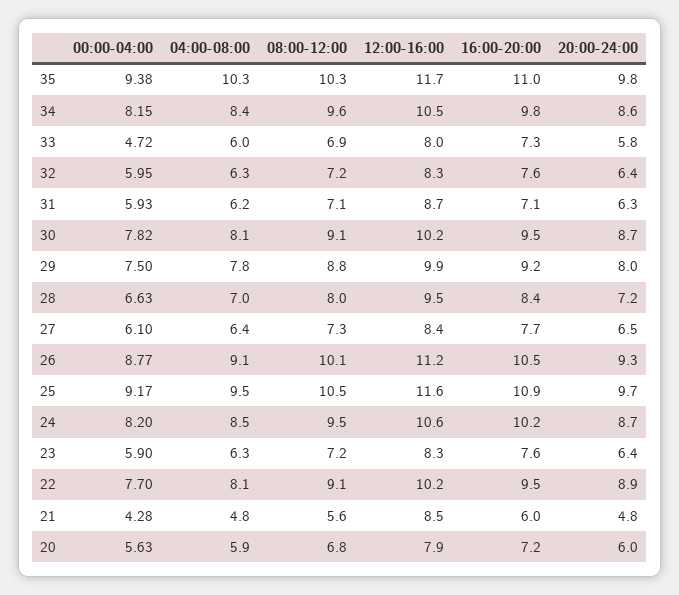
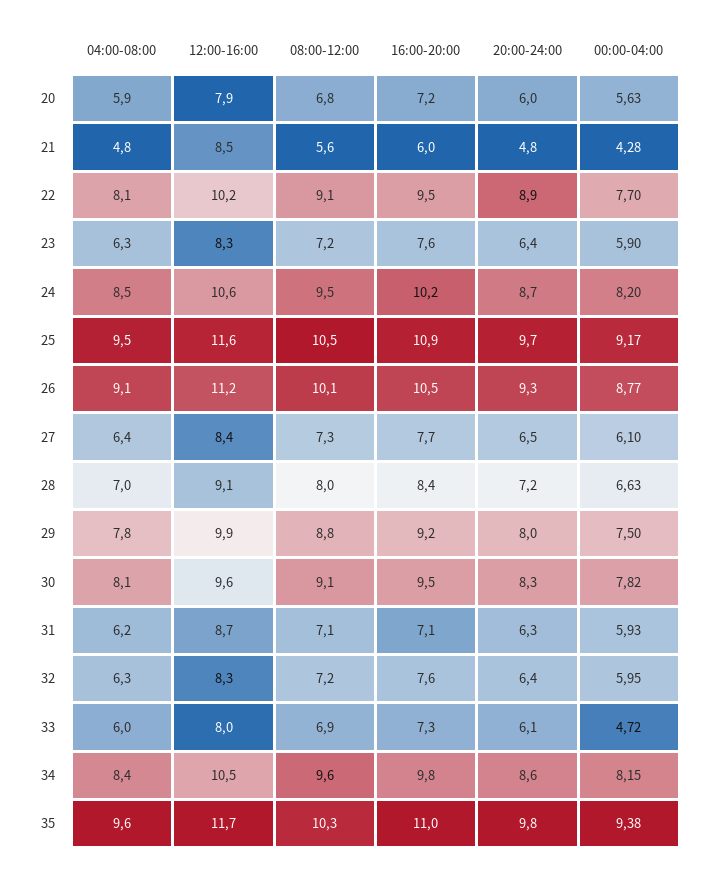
04:00-08:00, 35: 10.3 -> 9.6
20:00-24:00, 33: 5.8 -> 6.1
12:00-16:00, 30: 10.2 -> 9.6
20:00-24:00, 30: 8.7 -> 8.3
12:00-16:00, 28: 9.5 -> 9.1

